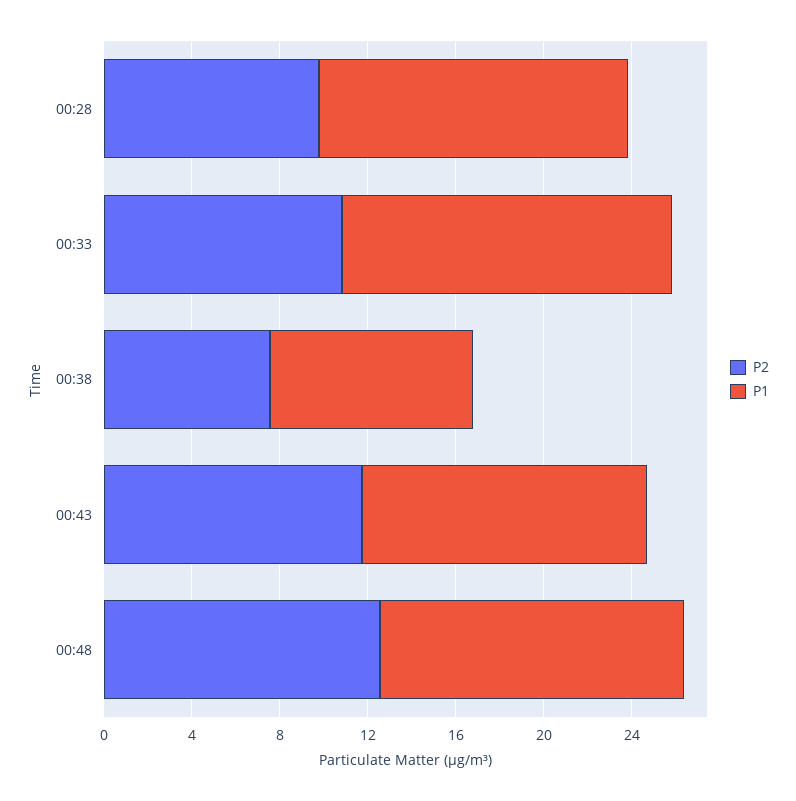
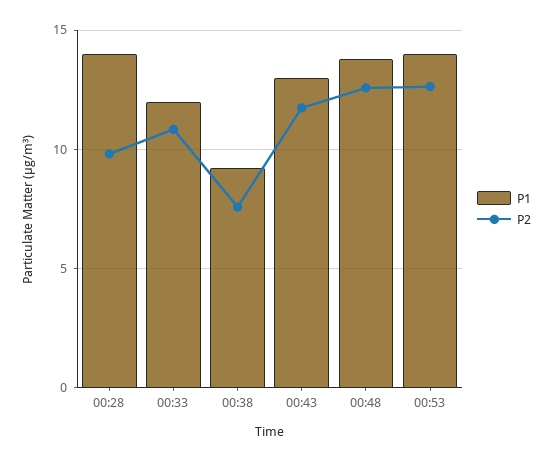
P1, 00:33: 15 -> 12
P1, 00:53: none -> 14
P2, 00:53: none -> 12.5

